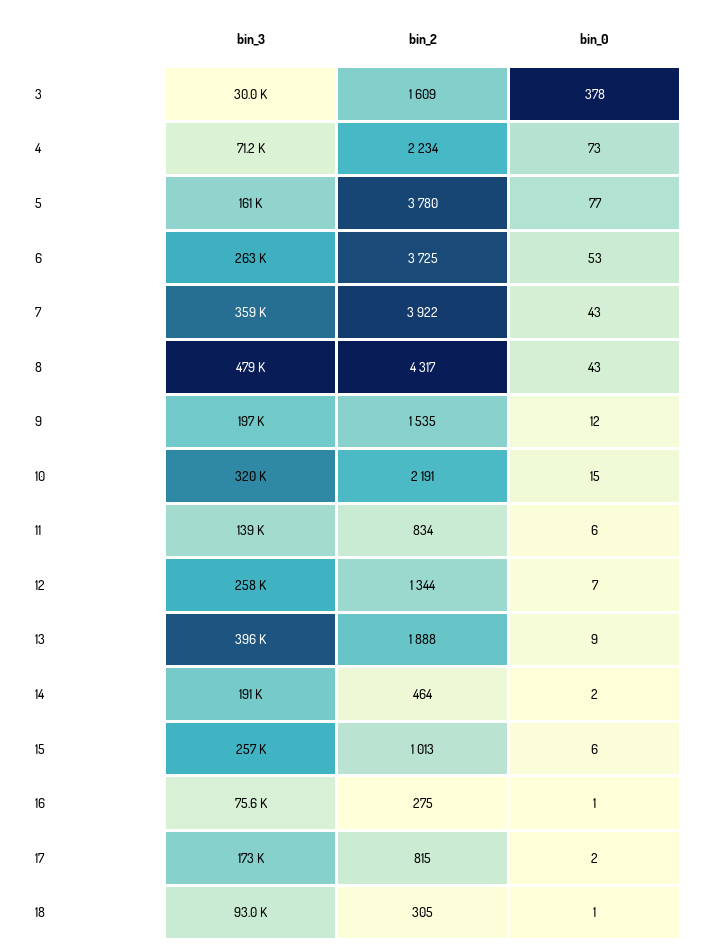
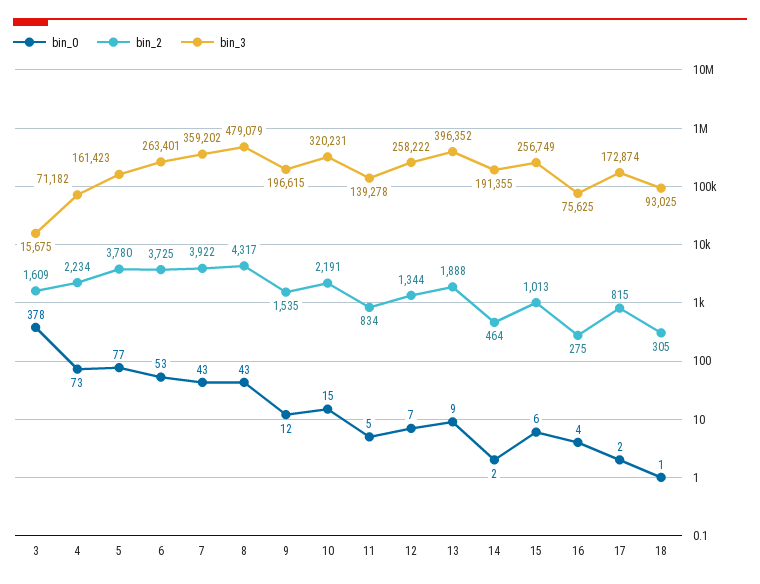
bin_3, 3: 30000 -> 15675
bin_0, 11: 6 -> 5
bin_0, 16: 1 -> 4

